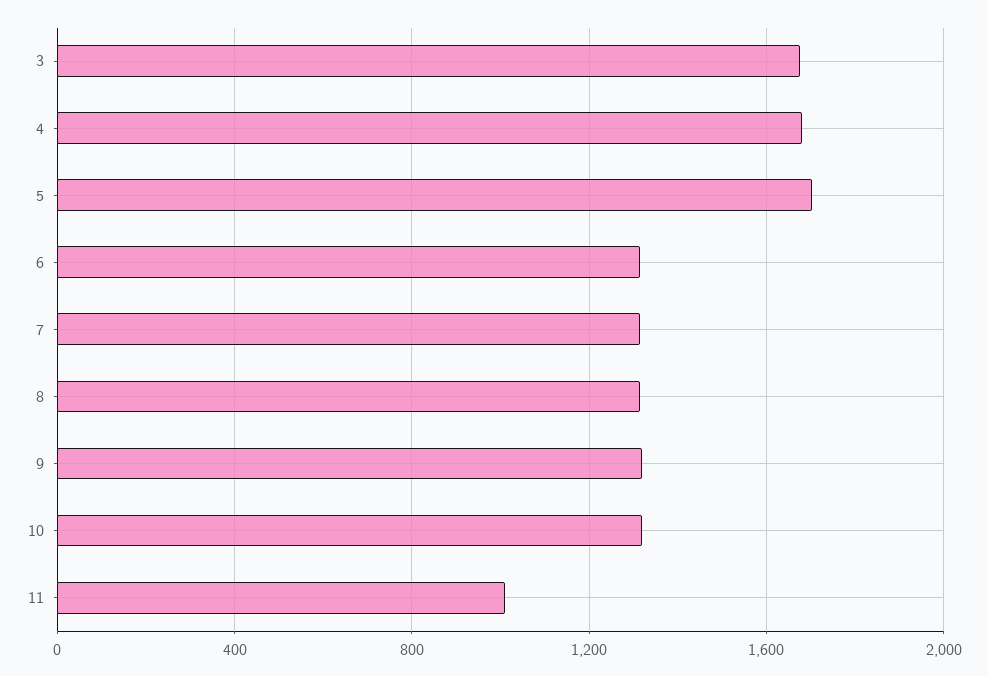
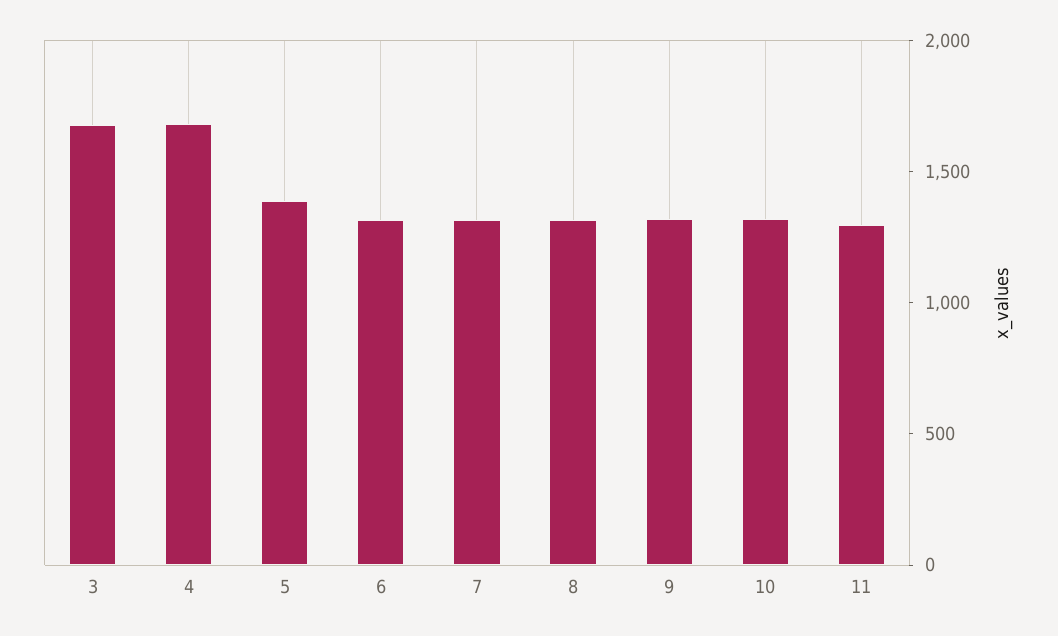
5: 1700 -> 1400
11: 1000 -> 1300

